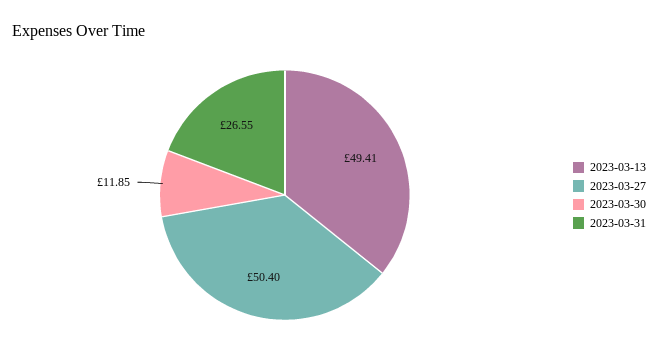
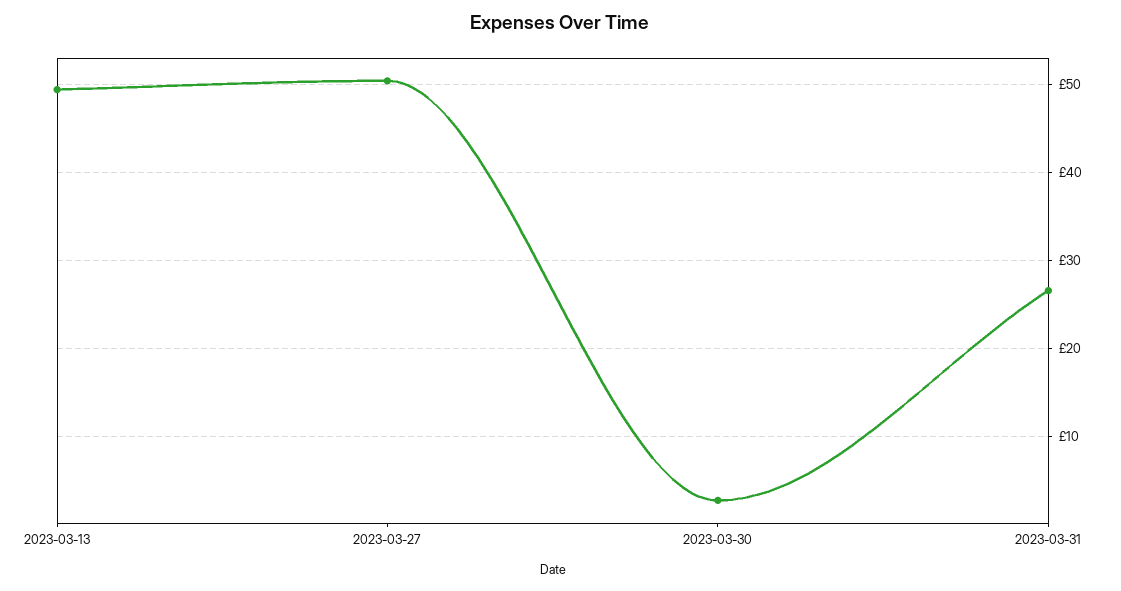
2023-03-30: 11.85 -> 3

